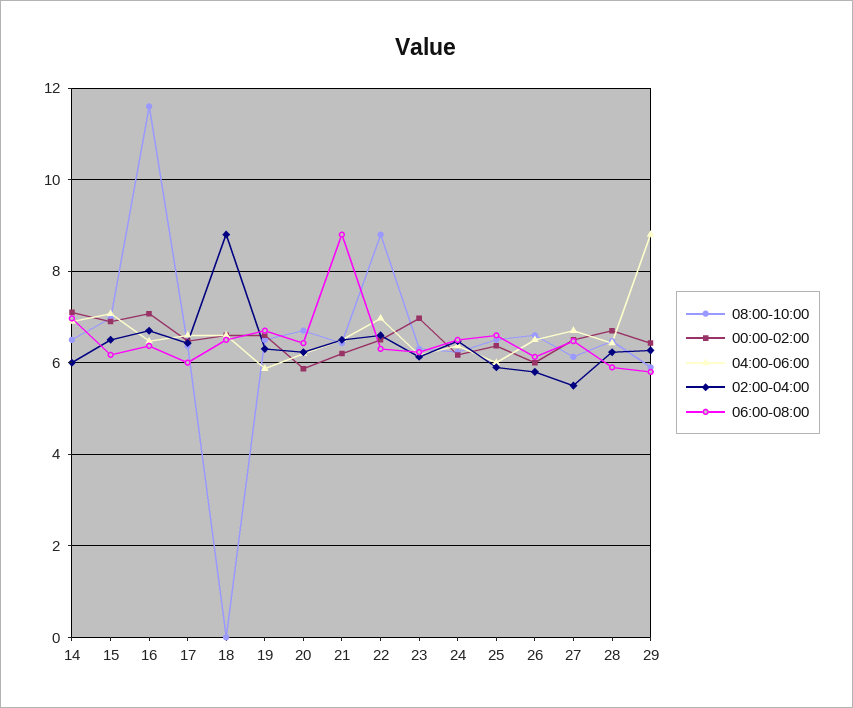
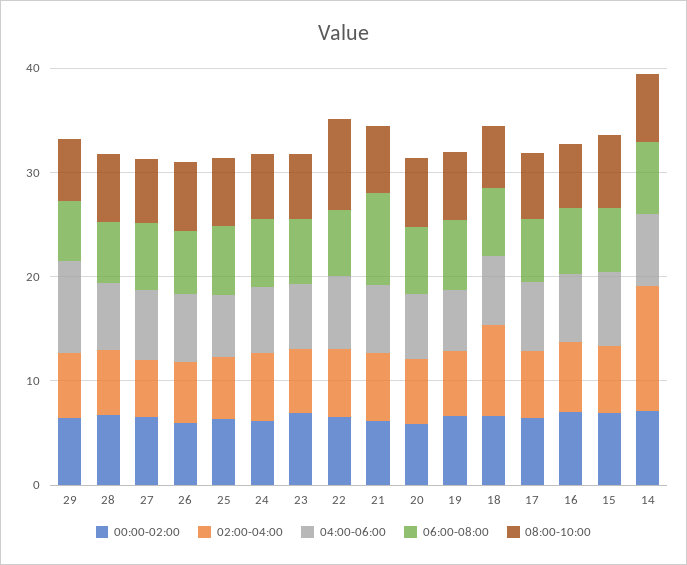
02:00-04:00, 14: 6 -> 12
08:00-10:00, 16: 11.6 -> 6
08:00-10:00, 18: 0 -> 6

